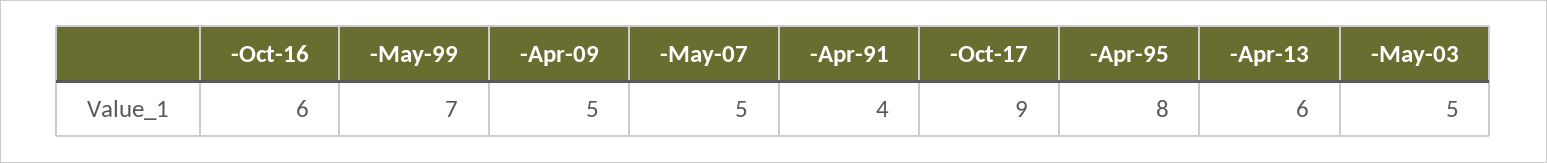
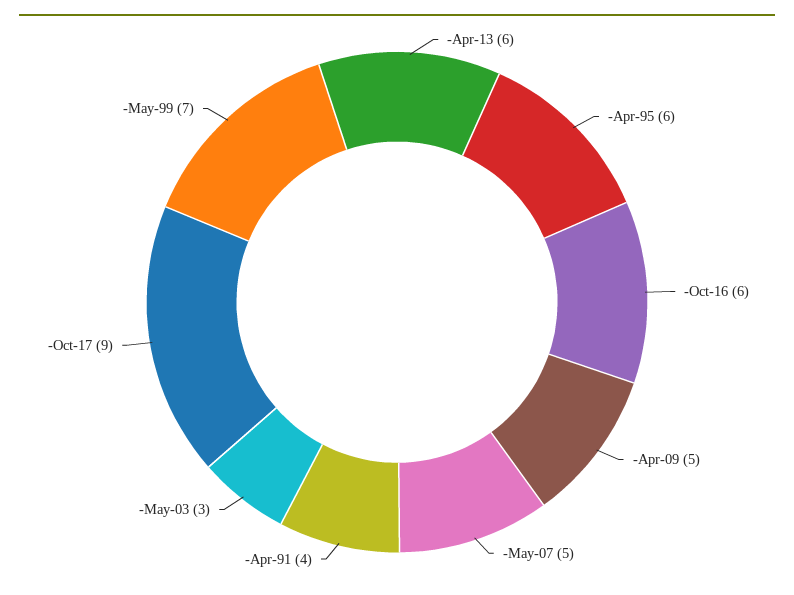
-Apr-95: 8 -> 6
-May-03: 5 -> 3

